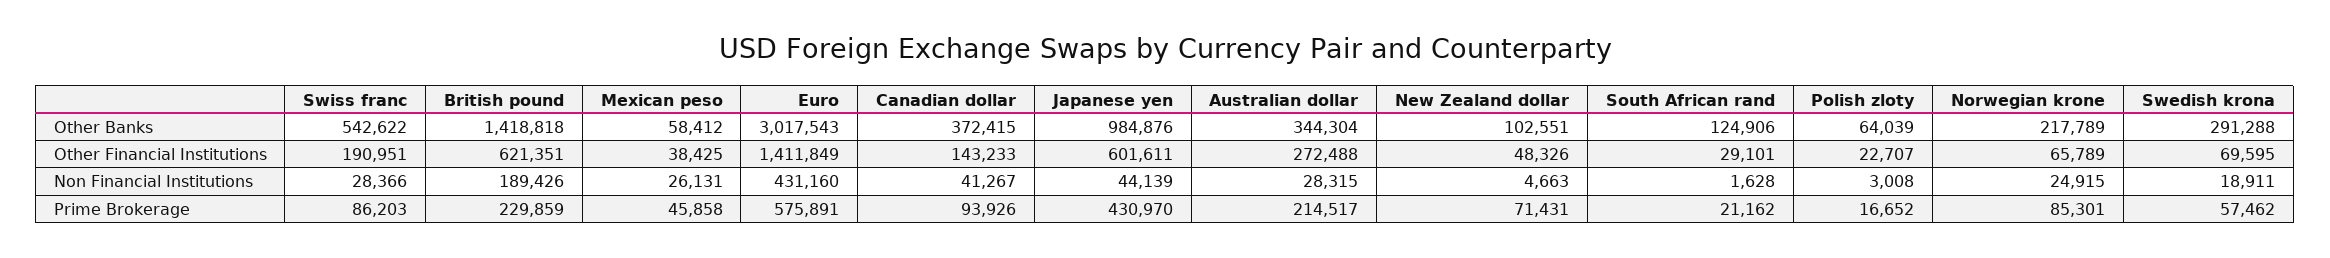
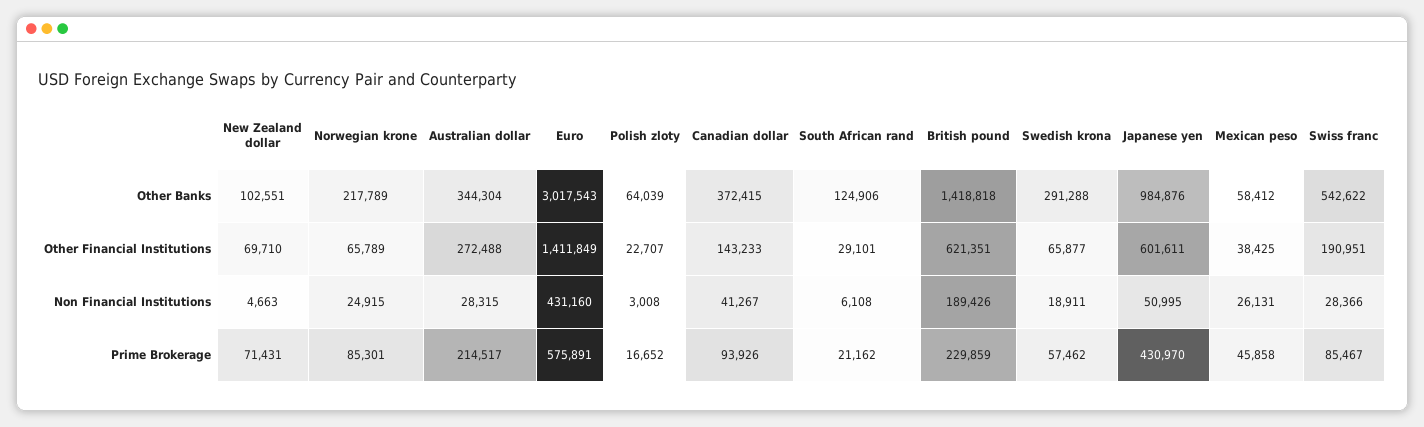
New Zealand dollar, Other Financial Institutions: 48326 -> 69710
Swedish krona, Other Financial Institutions: 69595 -> 65877
Japanese yen, Non Financial Institutions: 44139 -> 50995
South African rand, Non Financial Institutions: 1628 -> 6108
Swiss franc, Prime Brokerage: 86203 -> 85467

